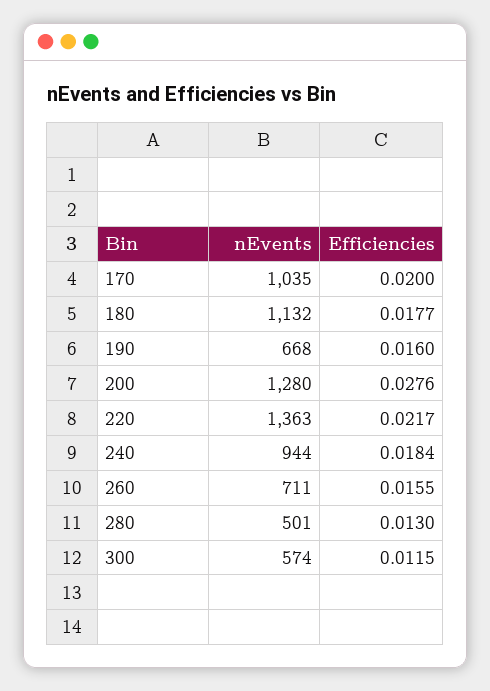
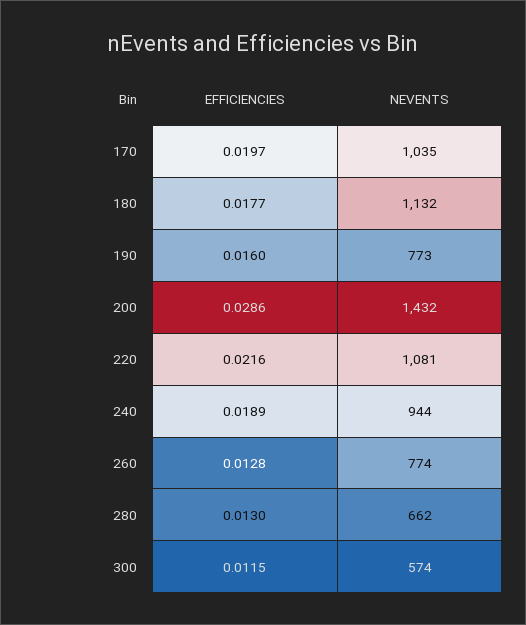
Efficiencies, 170: 0.02 -> 0.0197
nEvents, 190: 668 -> 773
nEvents, 200: 1280 -> 1432
Efficiencies, 200: 0.0276 -> 0.0286
nEvents, 220: 1363 -> 1081
Efficiencies, 220: 0.0217 -> 0.0216
Efficiencies, 240: 0.0184 -> 0.0189
nEvents, 260: 711 -> 774
Efficiencies, 260: 0.0155 -> 0.0128
nEvents, 280: 501 -> 662

